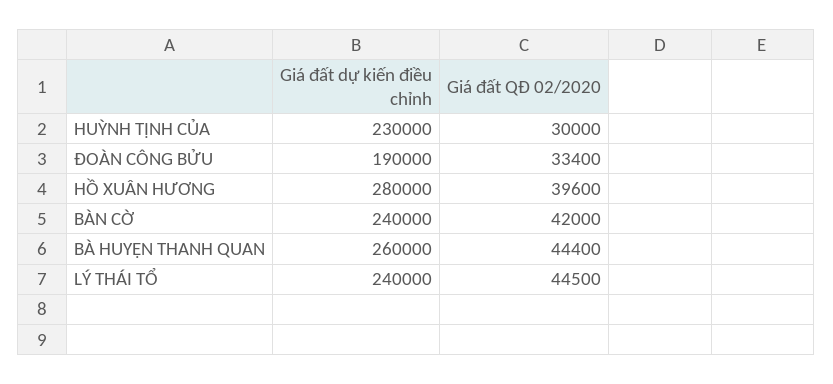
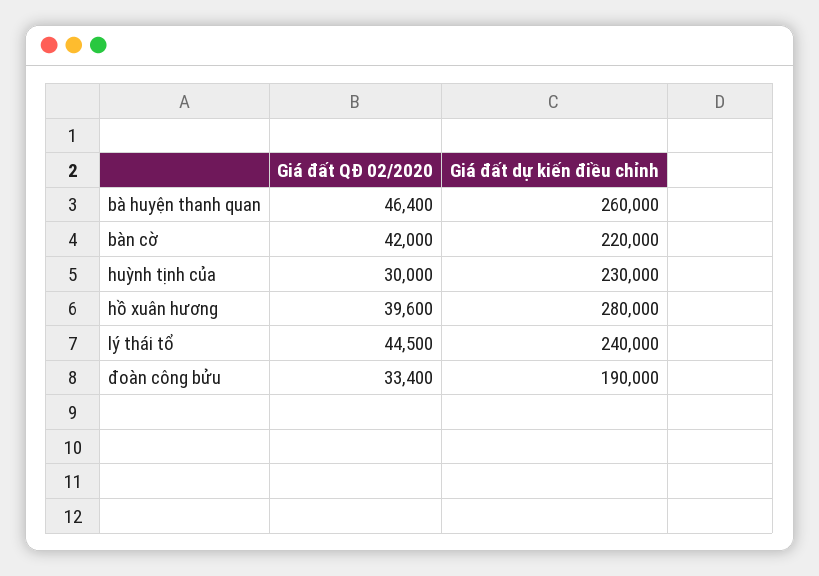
Giá đất dự kiến điều chỉnh, BÀN CỜ: 240000 -> 220000
Giá đất QĐ 02/2020, BÀ HUYỆN THANH QUAN: 44400 -> 46400

